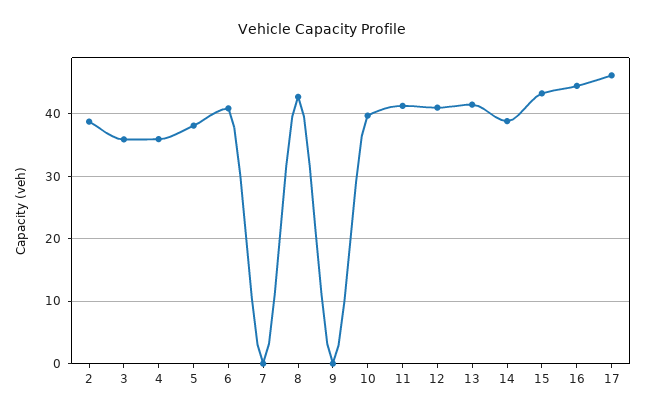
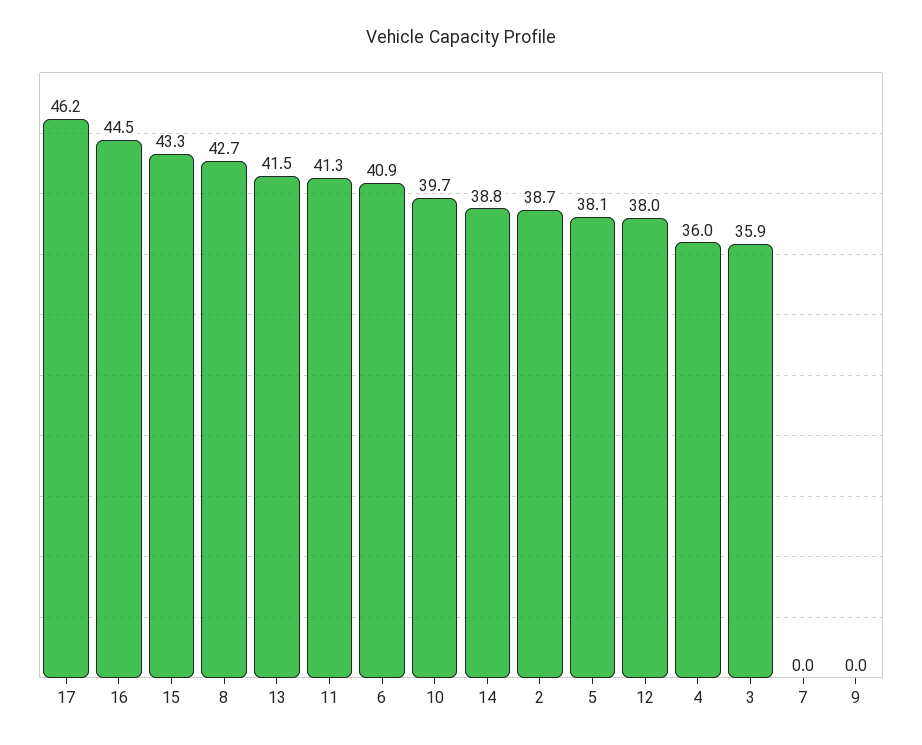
12: 41 -> 38

